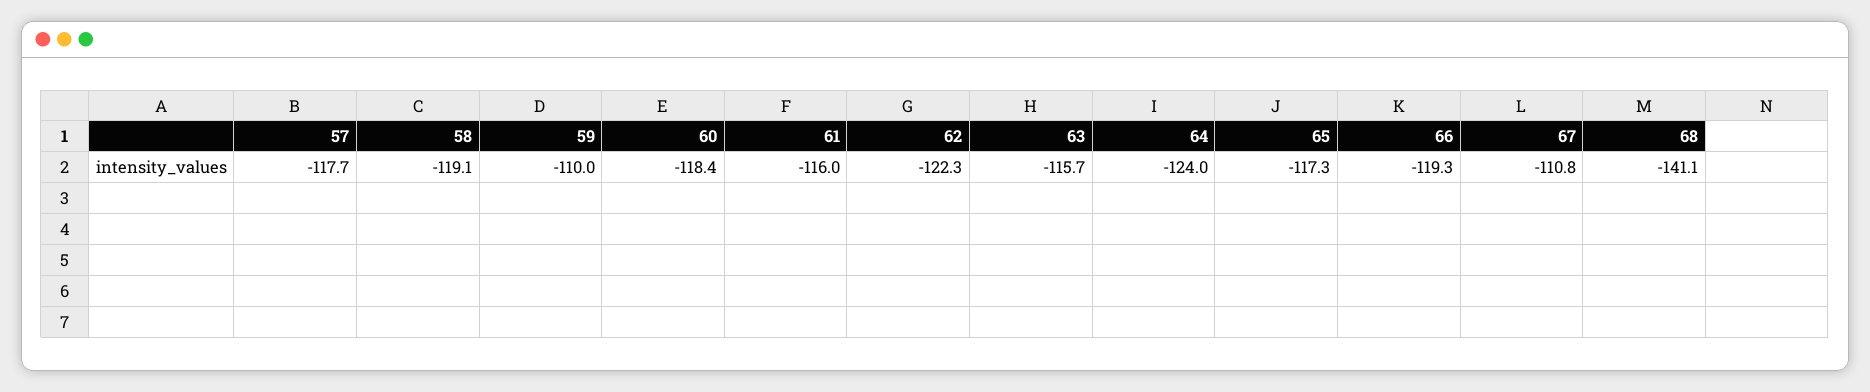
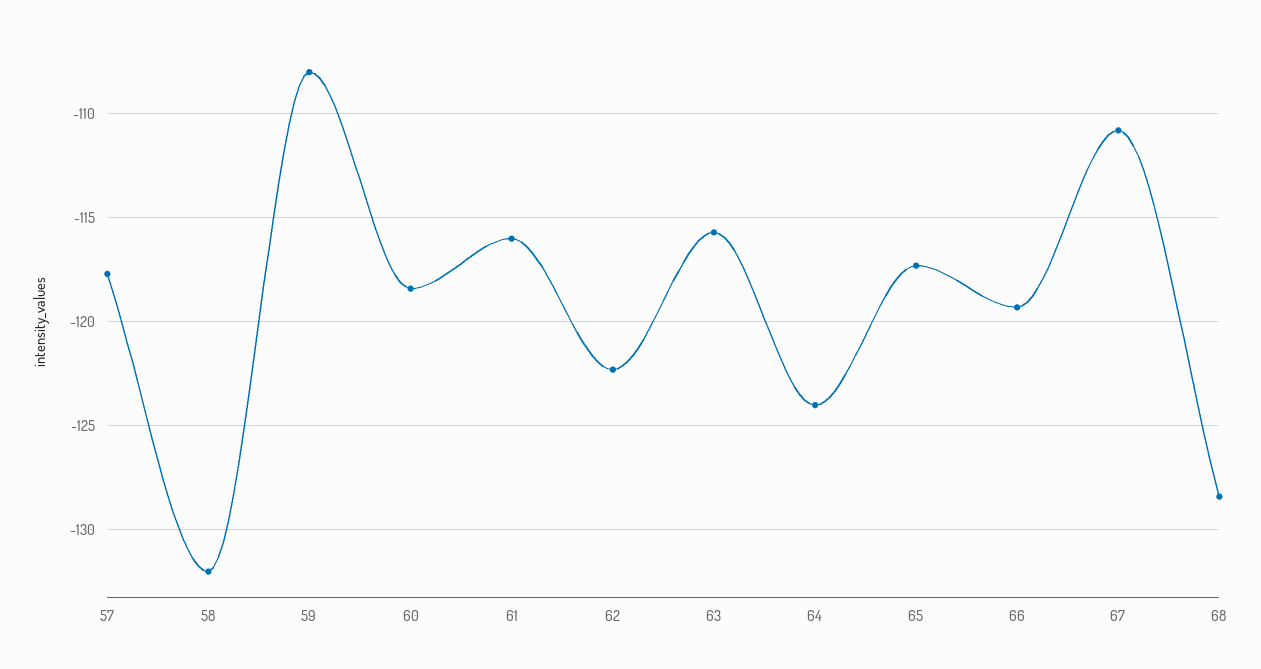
58: -119.1 -> -132
59: -110 -> -108
68: -141.1 -> -128.5

